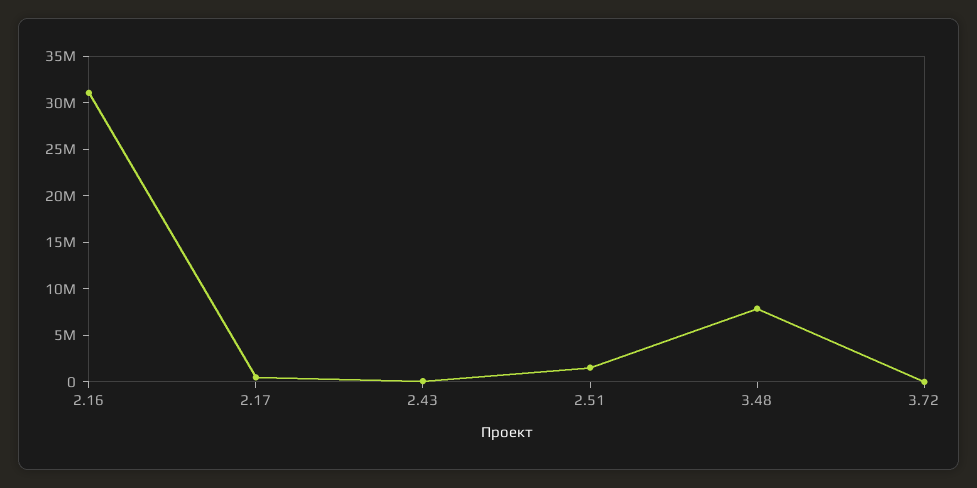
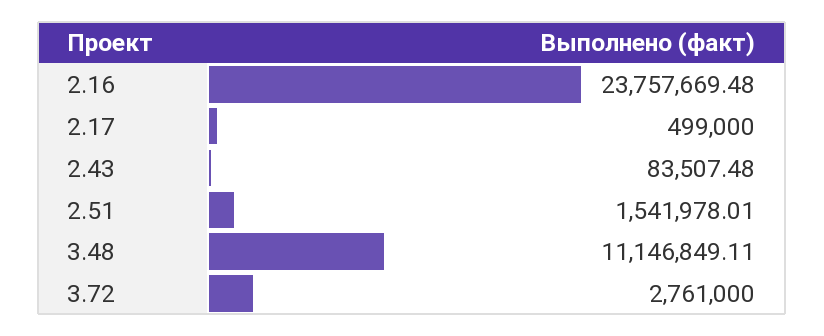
2.16: 31000000 -> 23757669.48
3.48: 8000000 -> 11146849.11
3.72: 0 -> 2761000

